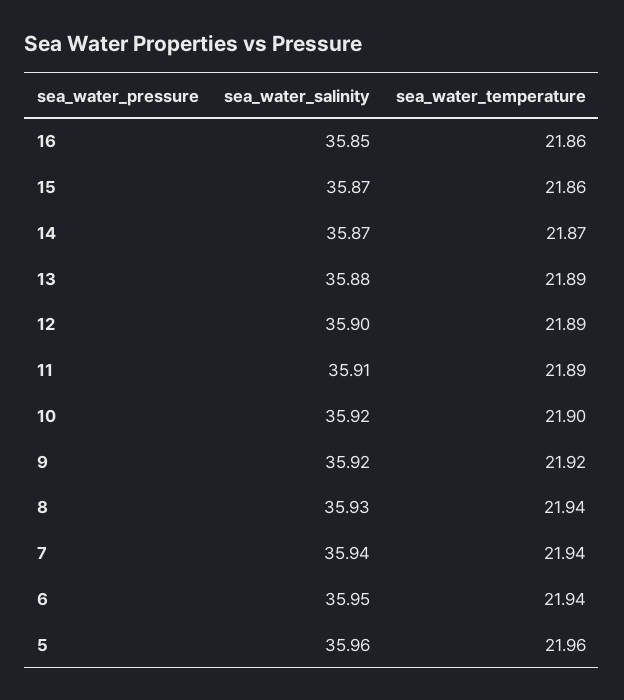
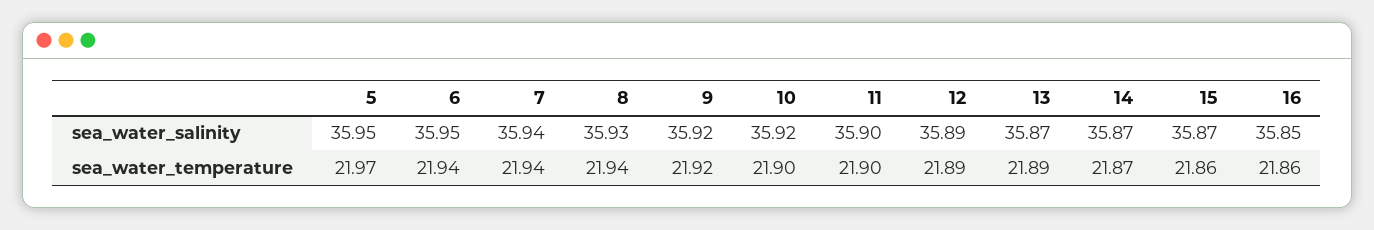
sea_water_salinity, 13: 35.88 -> 35.87
sea_water_salinity, 12: 35.9 -> 35.89
sea_water_salinity, 11: 35.91 -> 35.9
sea_water_temperature, 11: 21.89 -> 21.9
sea_water_salinity, 5: 35.96 -> 35.95
sea_water_temperature, 5: 21.96 -> 21.97

